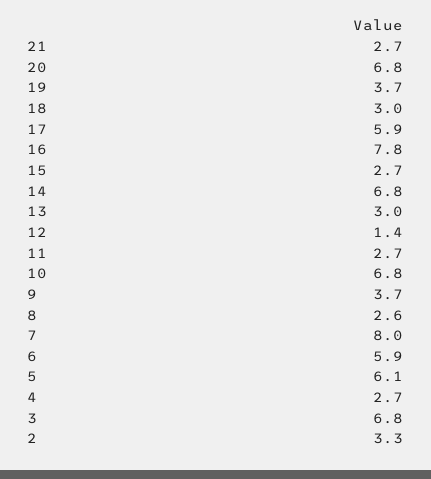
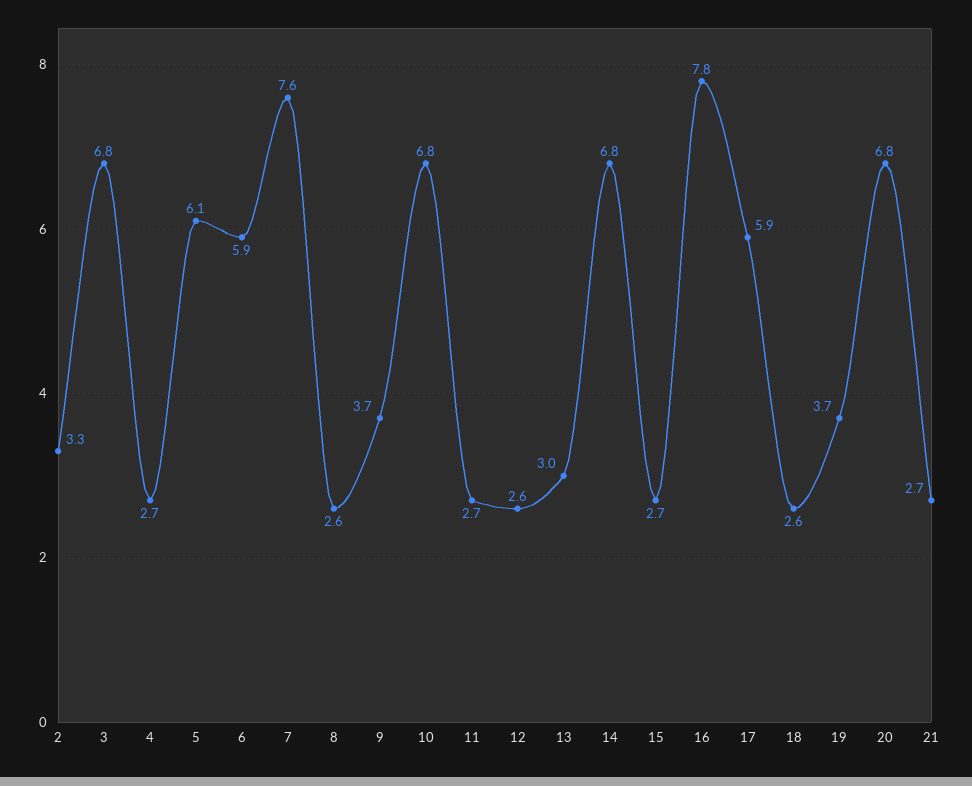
18: 3 -> 2.6
12: 1.4 -> 2.6
7: 8 -> 7.6

